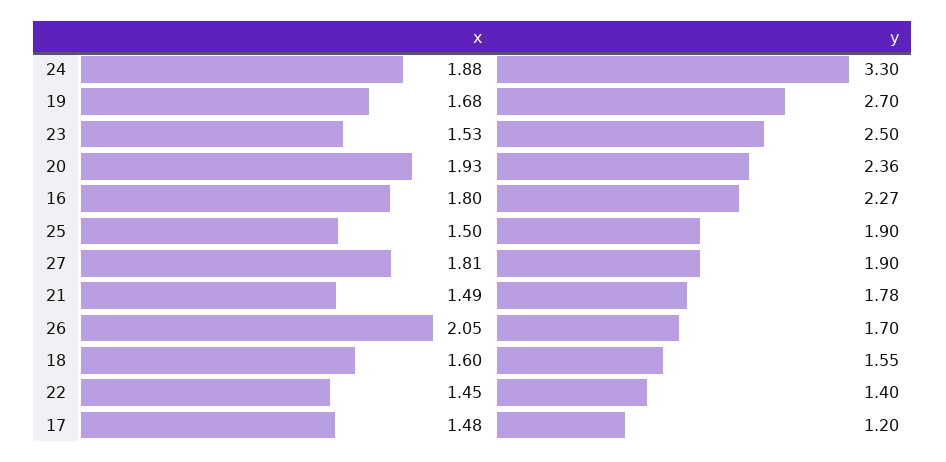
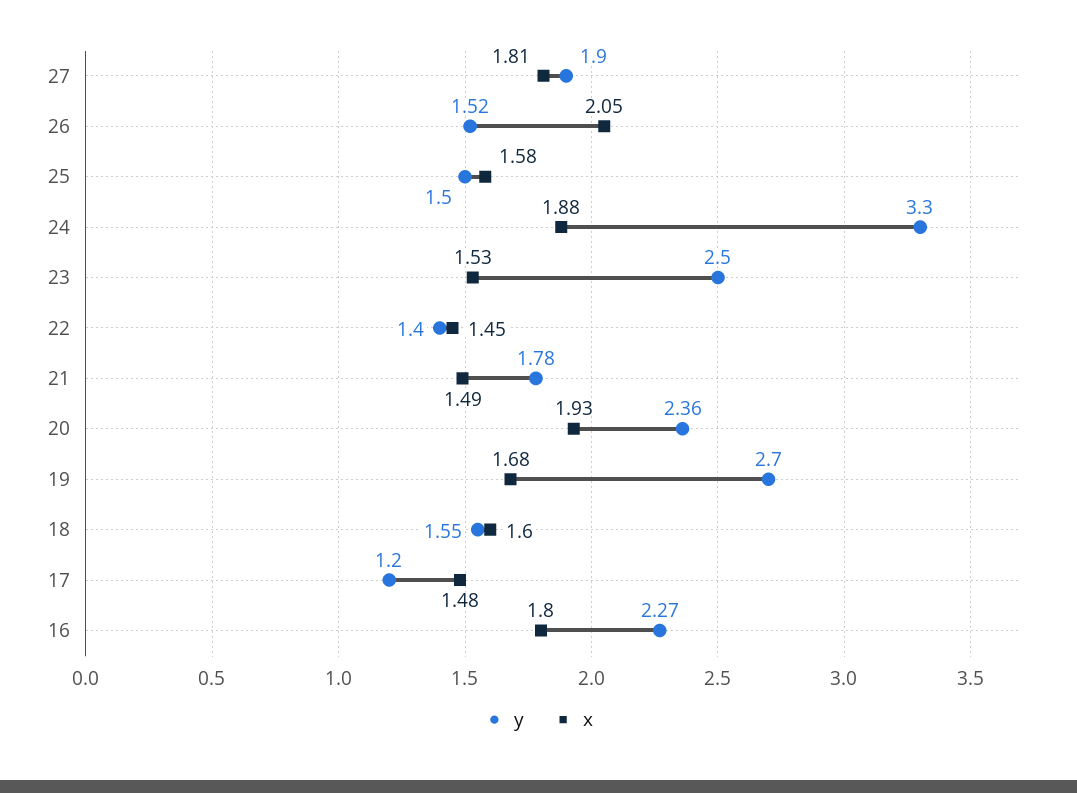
x, 25: 1.5 -> 1.58
y, 25: 1.9 -> 1.5
y, 26: 1.7 -> 1.52

